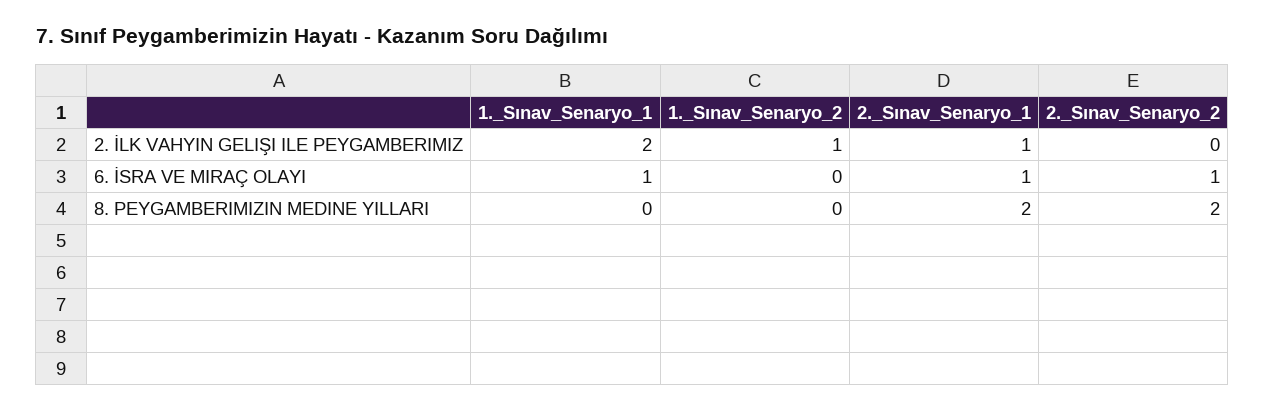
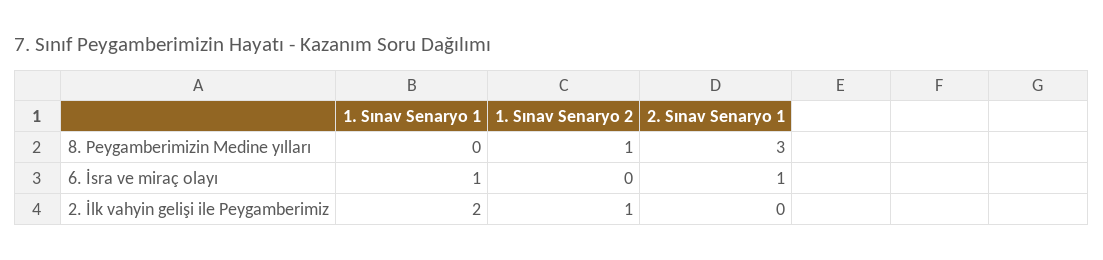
2._Sınav_Senaryo_1, 2. İLK VAHYIN GELIŞI ILE PEYGAMBERIMIZ: 1 -> 0
2._Sınav_Senaryo_2, 2. İLK VAHYIN GELIŞI ILE PEYGAMBERIMIZ: 0 -> none
2._Sınav_Senaryo_2, 6. İSRA VE MIRAÇ OLAYI: 1 -> none
1._Sınav_Senaryo_2, 8. PEYGAMBERIMIZIN MEDINE YILLARI: 0 -> 1
2._Sınav_Senaryo_1, 8. PEYGAMBERIMIZIN MEDINE YILLARI: 2 -> 3
2._Sınav_Senaryo_2, 8. PEYGAMBERIMIZIN MEDINE YILLARI: 2 -> none

